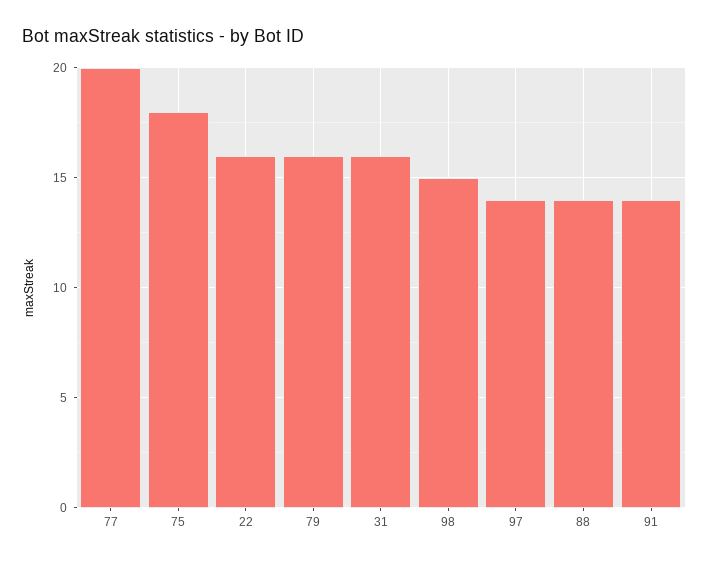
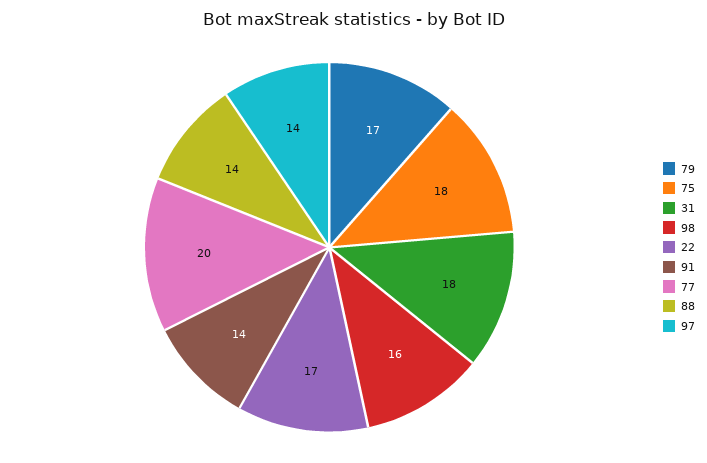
22: 16 -> 17
79: 16 -> 17
31: 16 -> 18
98: 15 -> 16

